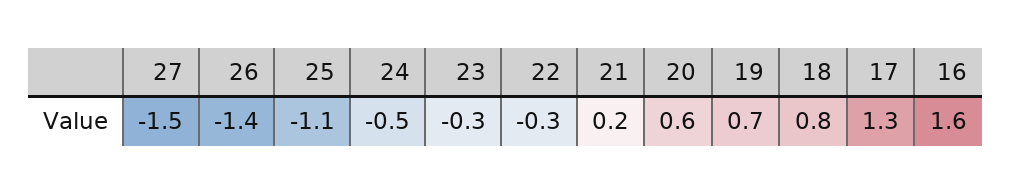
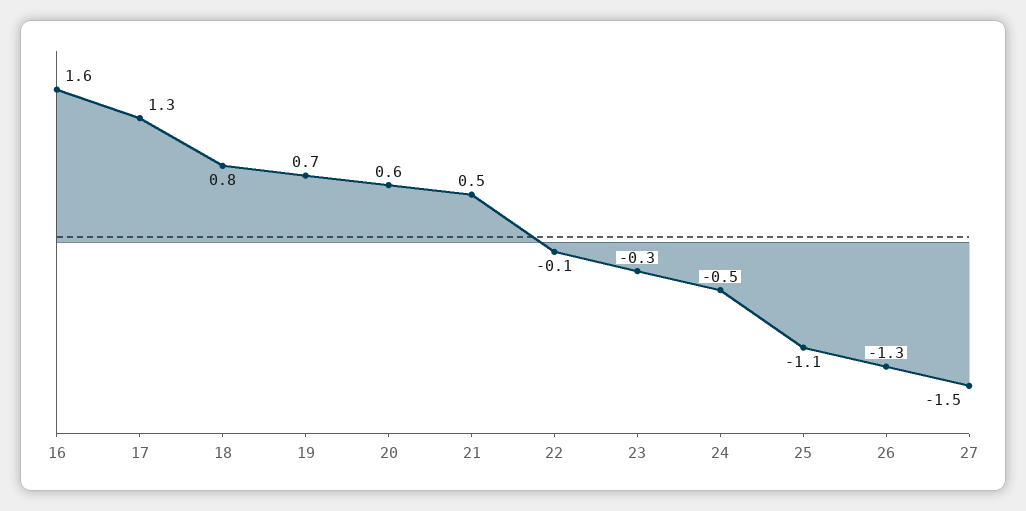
26: -1.4 -> -1.3
22: -0.3 -> -0.1
21: 0.2 -> 0.5

